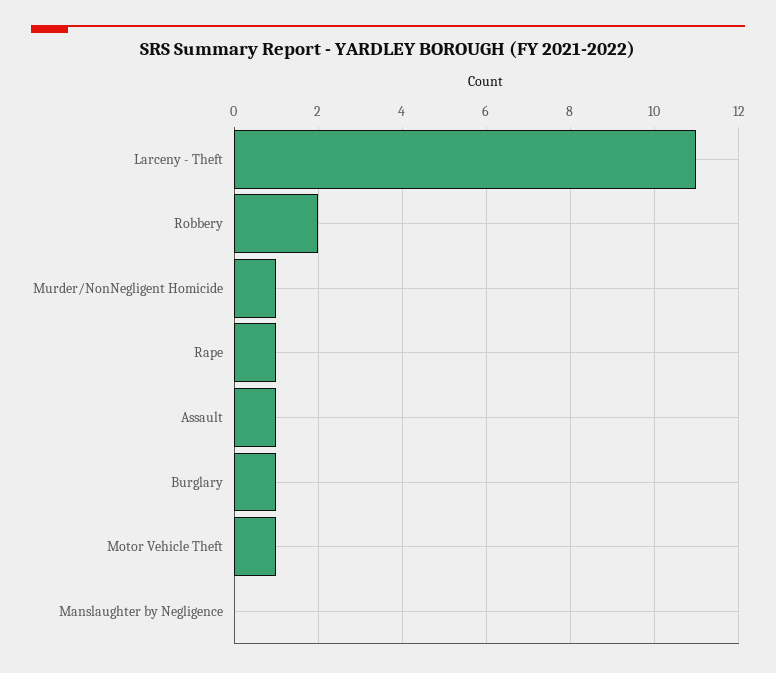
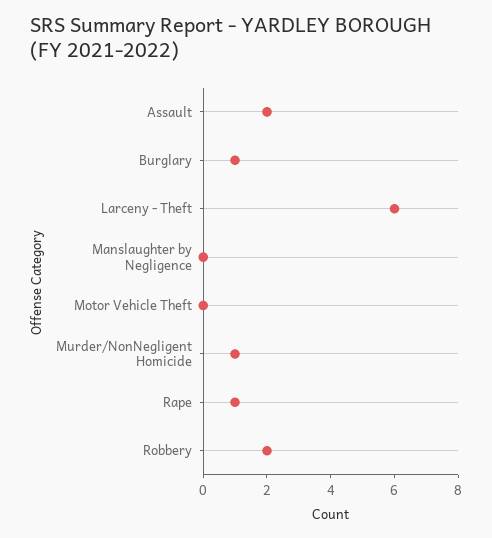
Larceny - Theft: 11 -> 6
Assault: 1 -> 2
Motor Vehicle Theft: 1 -> 0

